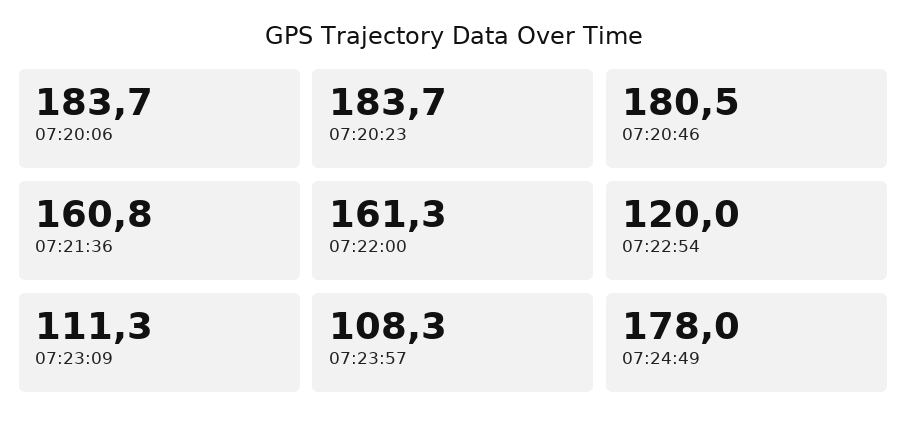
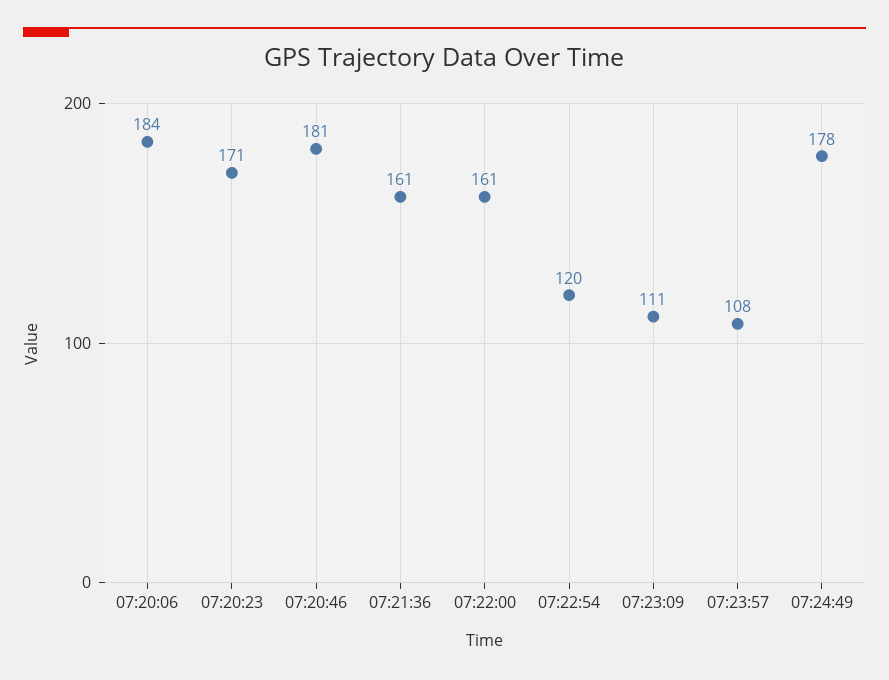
07:20:23: 183.7 -> 171

